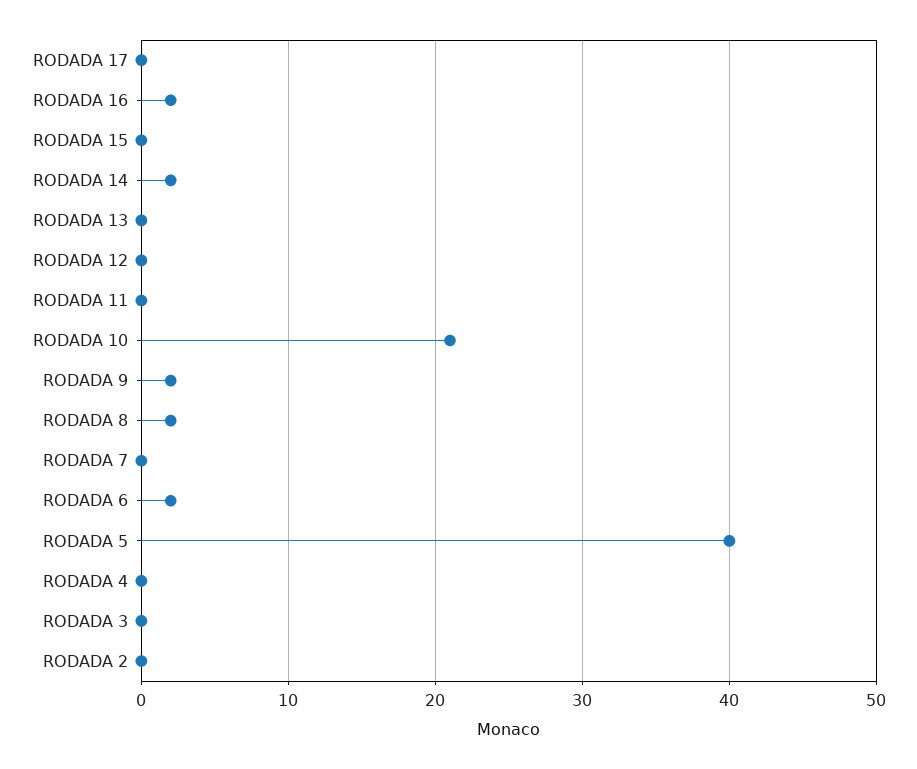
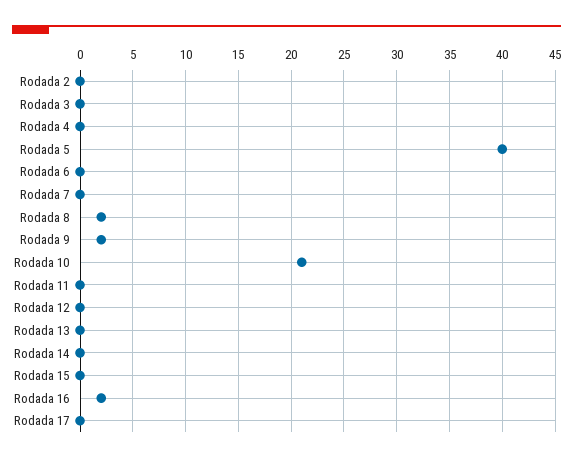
RODADA 14: 2 -> 0
RODADA 6: 2 -> 0

